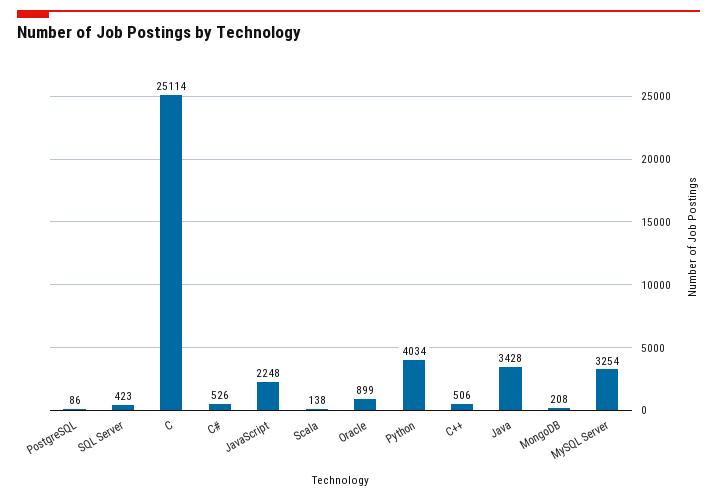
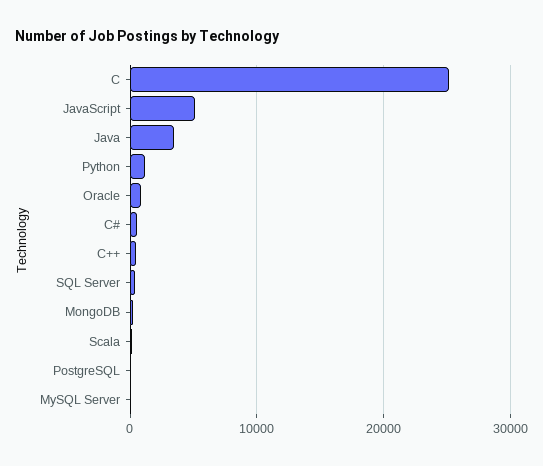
JavaScript: 2248 -> 5000
Python: 4034 -> 1000
MySQL Server: 3254 -> 0

